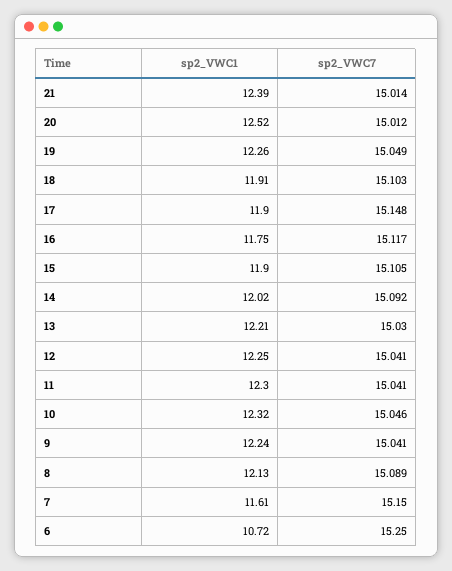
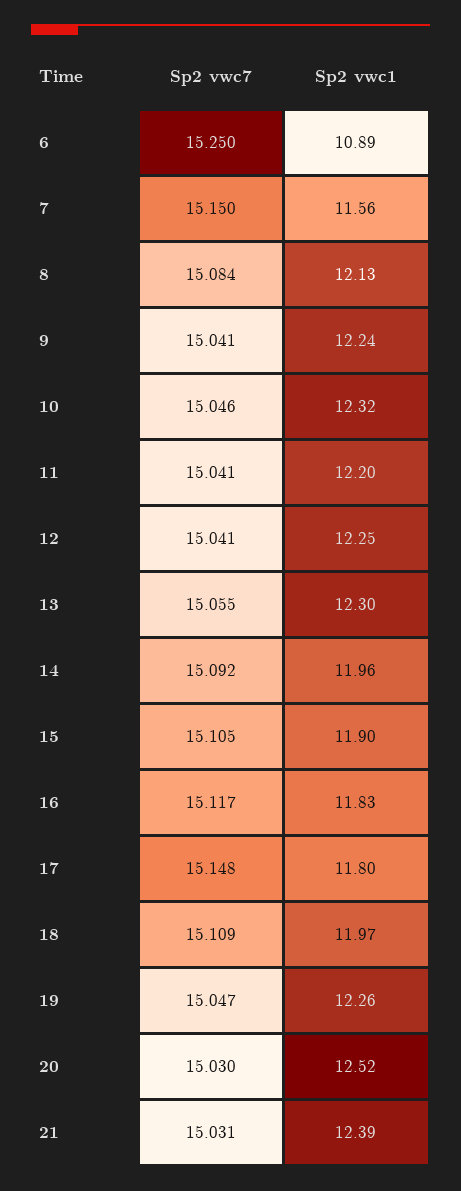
sp2_VWC7, 21: 15.014 -> 15.031
sp2_VWC7, 20: 15.012 -> 15.03
sp2_VWC7, 19: 15.049 -> 15.047
sp2_VWC1, 18: 11.91 -> 11.97
sp2_VWC7, 18: 15.103 -> 15.109
sp2_VWC1, 17: 11.9 -> 11.8
sp2_VWC1, 16: 11.75 -> 11.83
sp2_VWC1, 14: 12.02 -> 11.96
sp2_VWC1, 13: 12.21 -> 12.3
sp2_VWC7, 13: 15.03 -> 15.055
sp2_VWC1, 11: 12.3 -> 12.2
sp2_VWC7, 8: 15.089 -> 15.084
sp2_VWC1, 7: 11.61 -> 11.56
sp2_VWC1, 6: 10.72 -> 10.89

